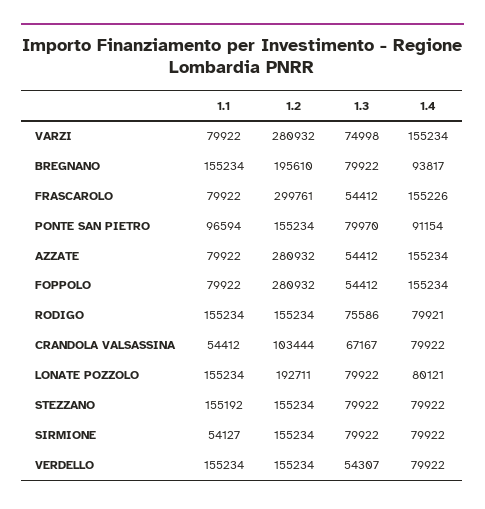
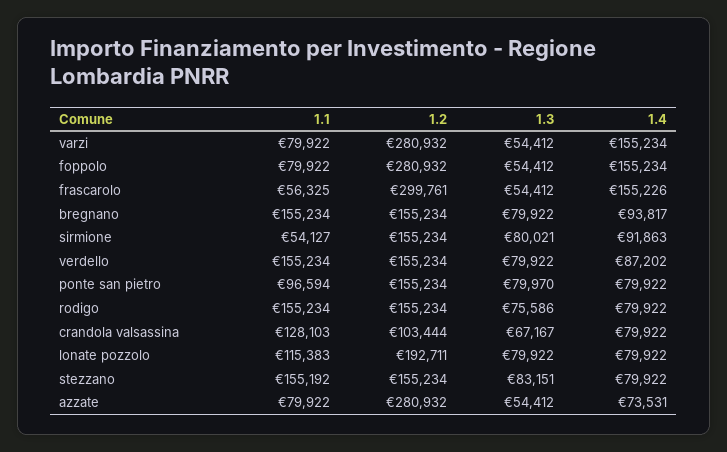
1.3, VARZI: 74998 -> 54412
1.2, BREGNANO: 195610 -> 155234
1.1, FRASCAROLO: 79922 -> 56325
1.4, PONTE SAN PIETRO: 91154 -> 79922
1.4, AZZATE: 155234 -> 73531
1.4, RODIGO: 79921 -> 79922
1.1, CRANDOLA VALSASSINA: 54412 -> 128103
1.1, LONATE POZZOLO: 155234 -> 115383
1.4, LONATE POZZOLO: 80121 -> 79922
1.3, STEZZANO: 79922 -> 83151
1.3, SIRMIONE: 79922 -> 80021
1.4, SIRMIONE: 79922 -> 91863
1.3, VERDELLO: 54307 -> 79922
1.4, VERDELLO: 79922 -> 87202

